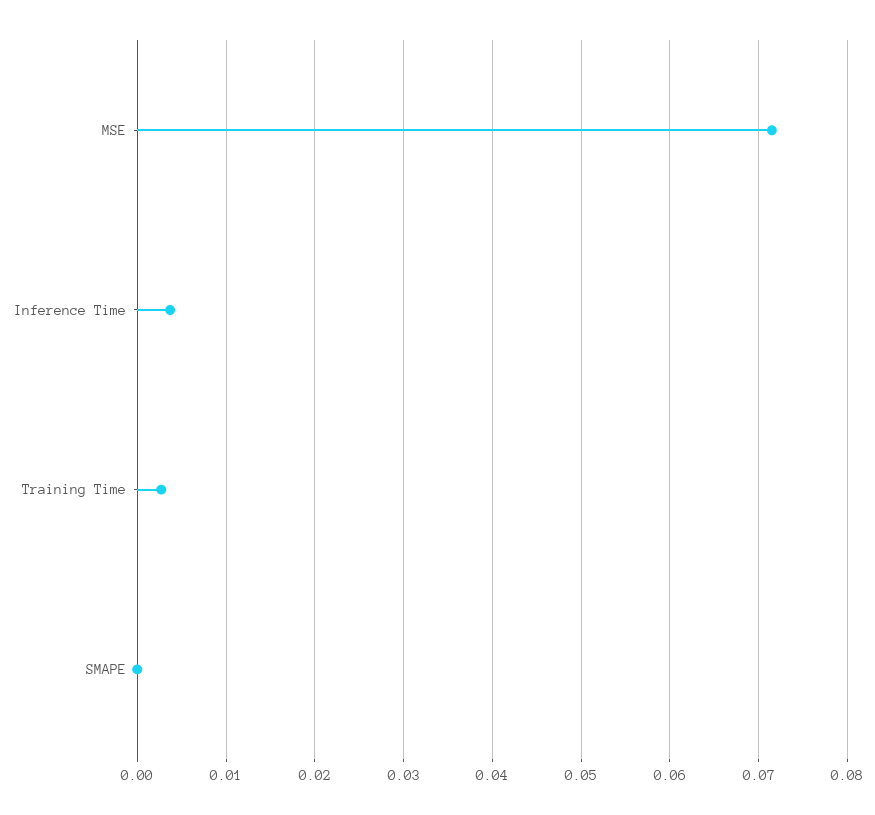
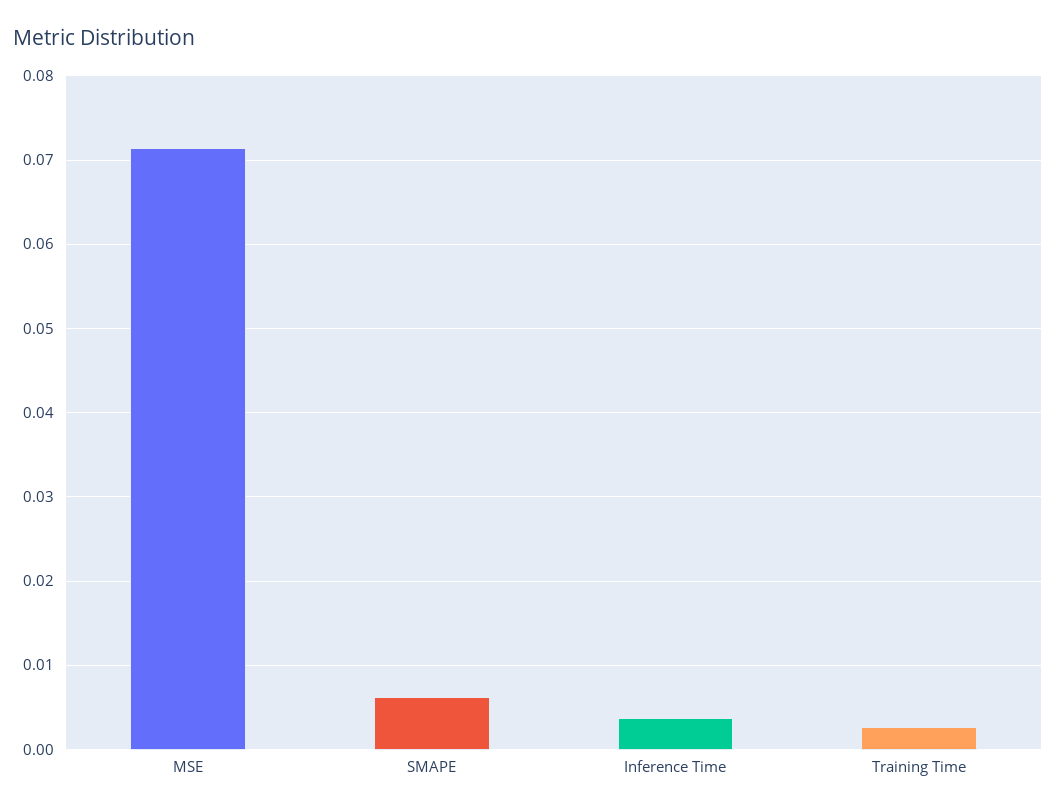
SMAPE: 0 -> 0.006

